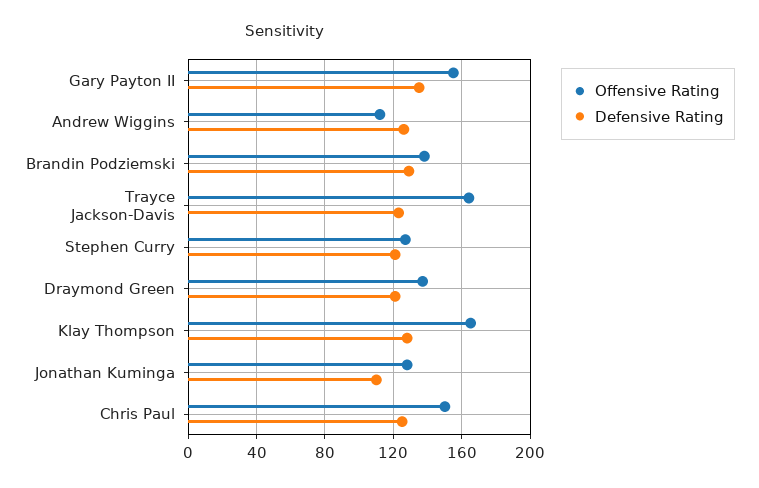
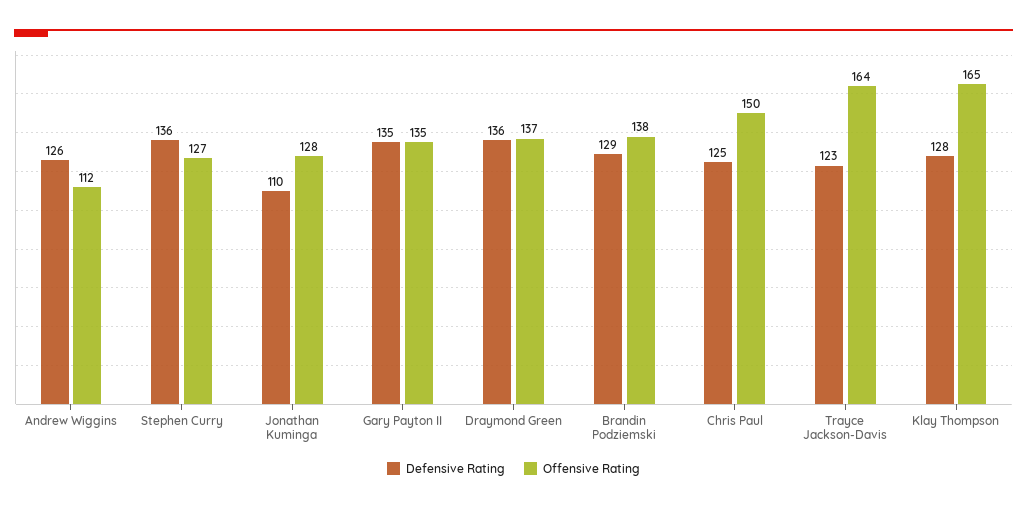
Offensive Rating, Gary Payton II: 155 -> 135
Defensive Rating, Stephen Curry: 120 -> 136
Defensive Rating, Draymond Green: 120 -> 136

